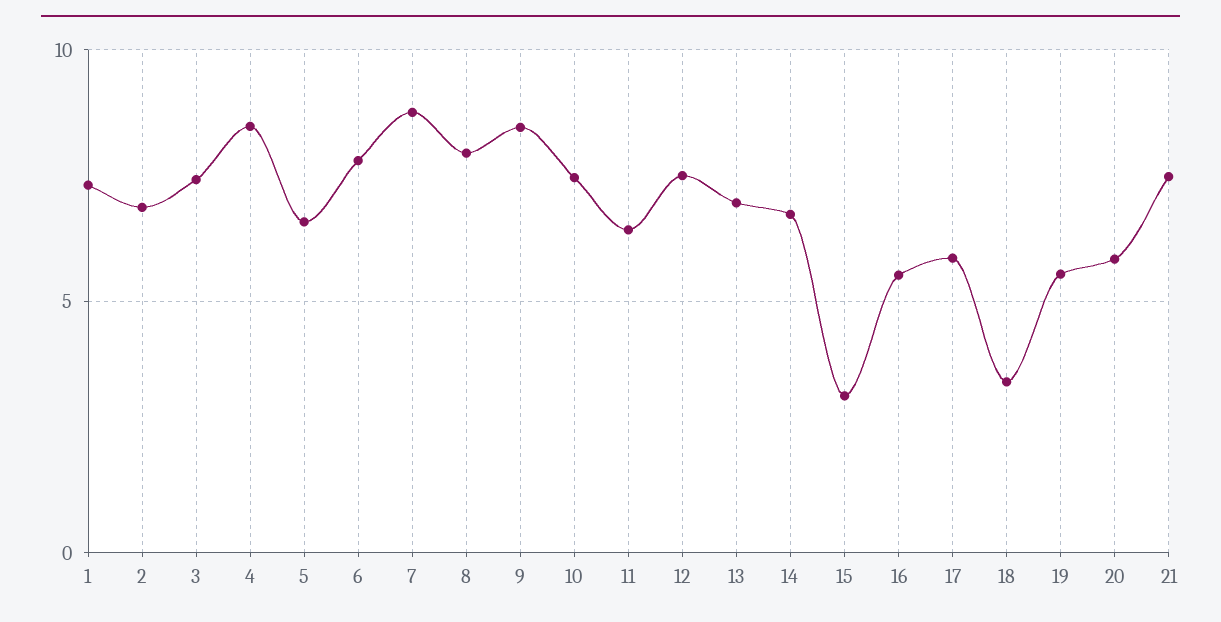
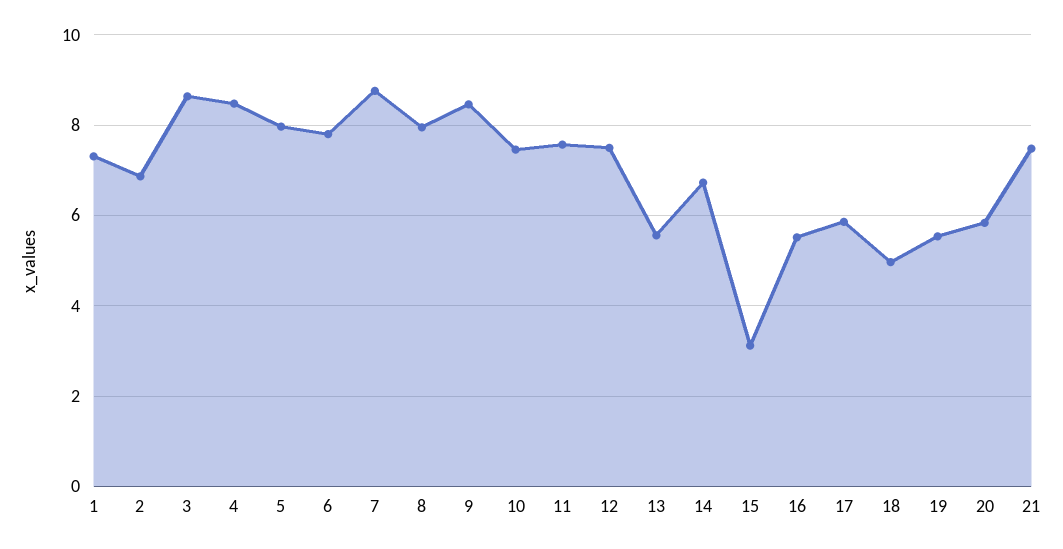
3: 7.5 -> 8.6
5: 6.5 -> 8
11: 6.5 -> 7.6
13: 7 -> 5.6
18: 3.5 -> 5

